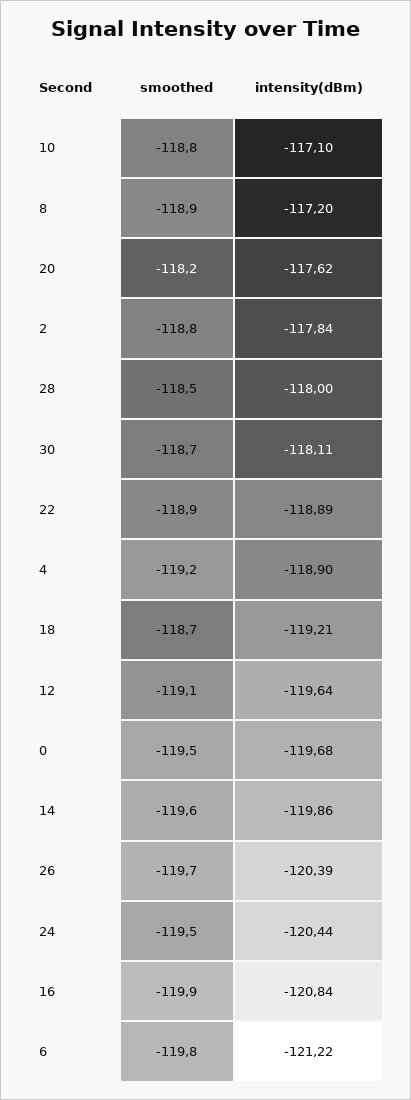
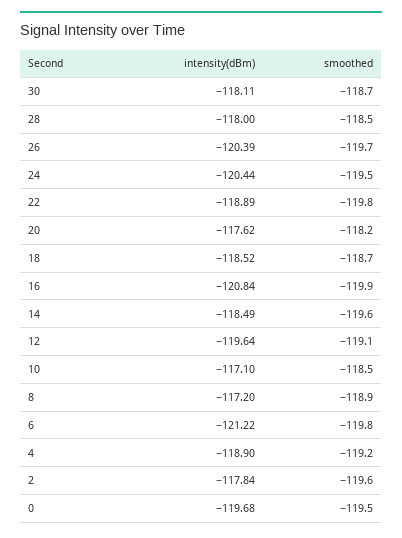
smoothed, 10: -118.8 -> -118.5
smoothed, 2: -118.8 -> -119.6
smoothed, 22: -118.9 -> -119.8
intensity(dBm), 18: -119.21 -> -118.52
intensity(dBm), 14: -119.86 -> -118.49

